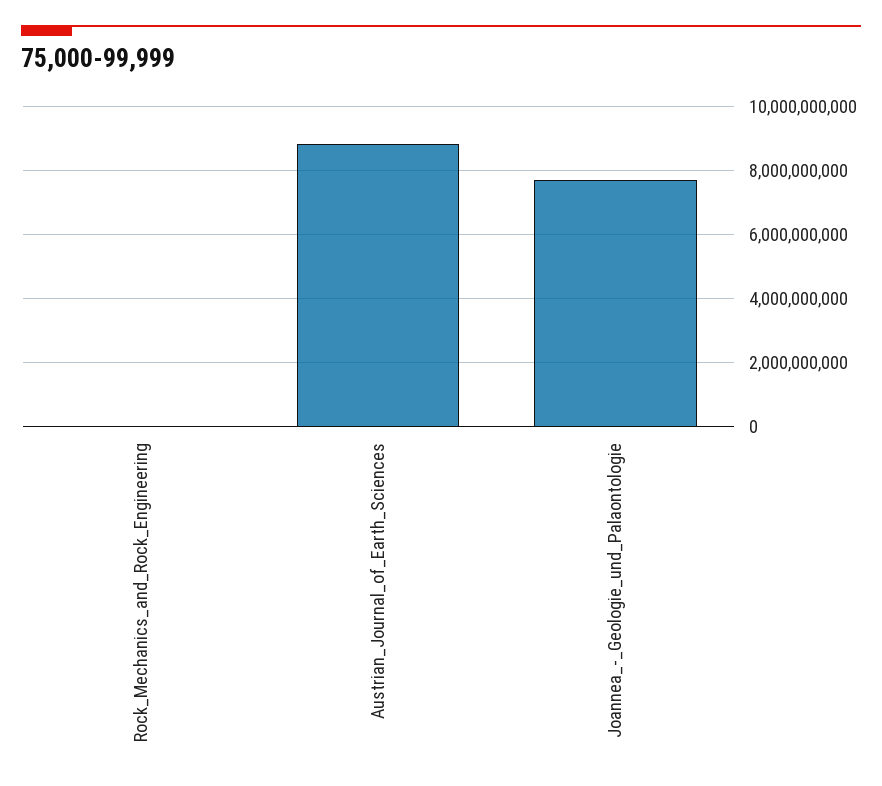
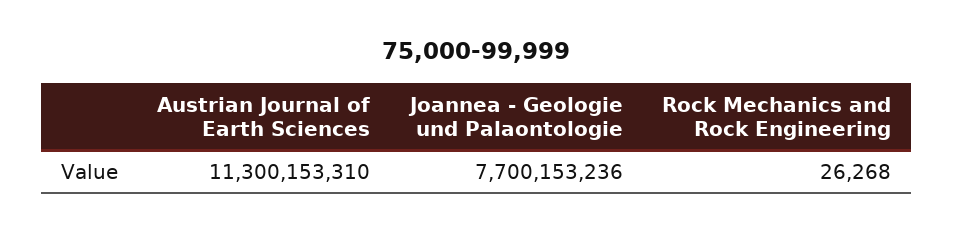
Austrian_Journal_of_Earth_Sciences: 8800000000 -> 11300153310

